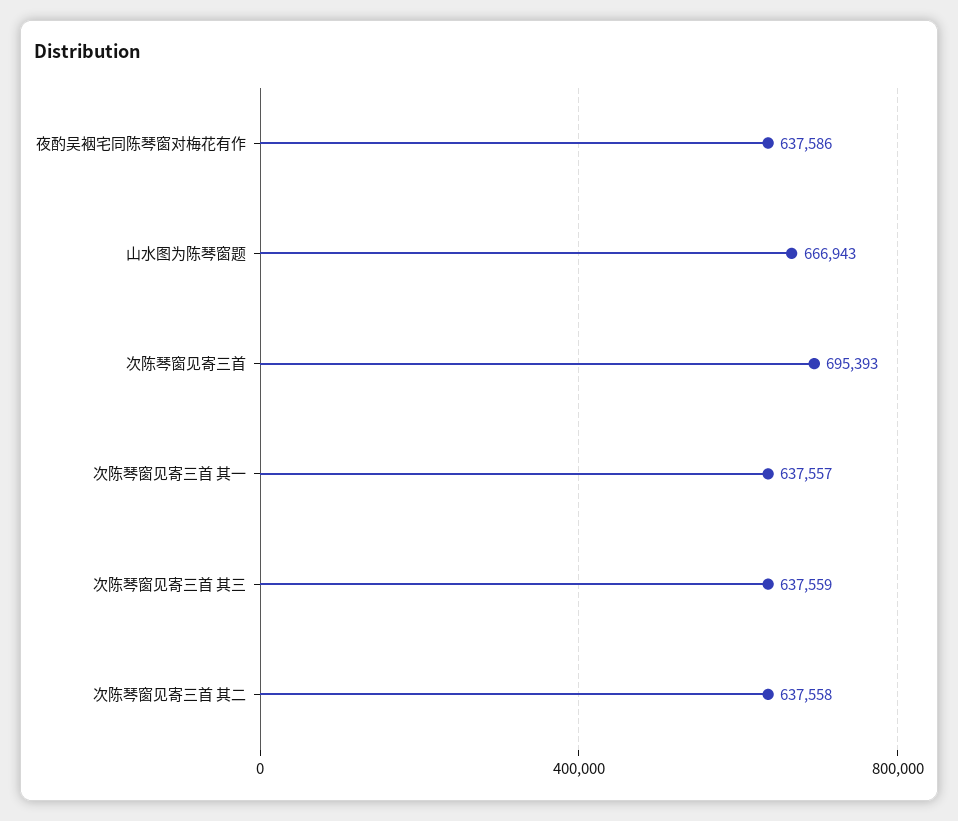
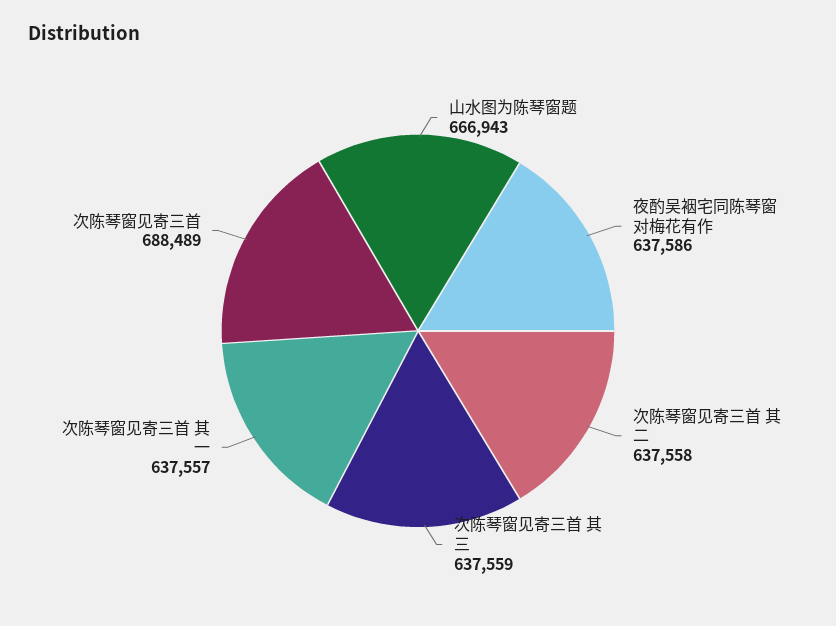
次陈琴窗见寄三首: 695393 -> 688489

